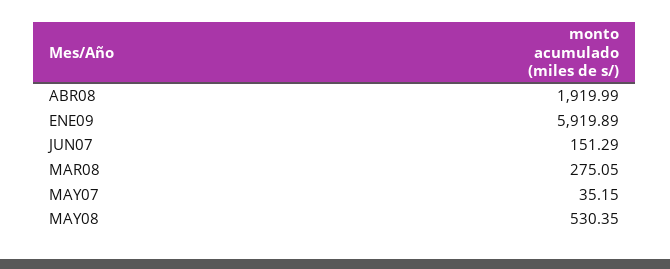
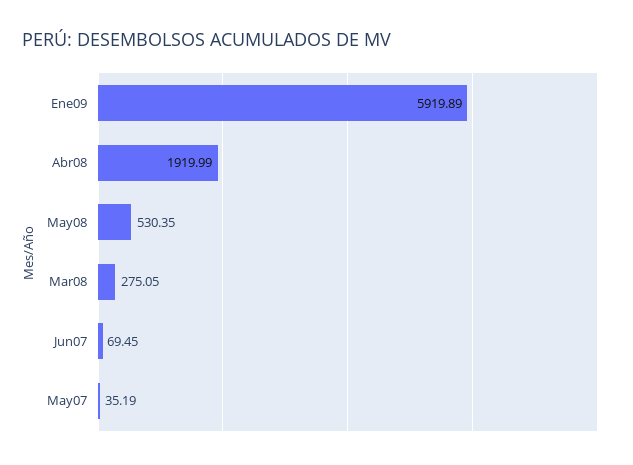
JUN07: 151.29 -> 69.45
MAY07: 35.15 -> 35.19

